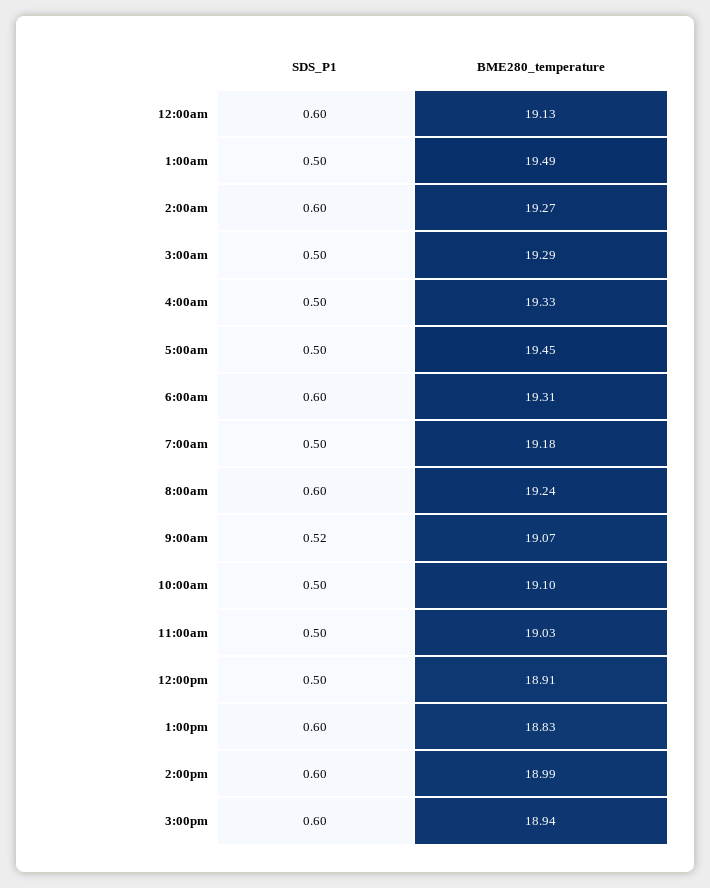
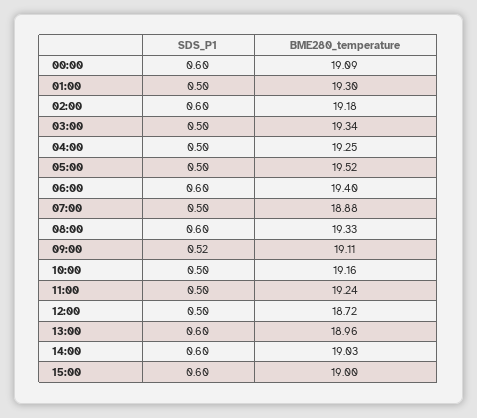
BME280_temperature, 12:00am: 19.13 -> 19.09
BME280_temperature, 1:00am: 19.49 -> 19.3
BME280_temperature, 2:00am: 19.27 -> 19.18
BME280_temperature, 3:00am: 19.29 -> 19.34
BME280_temperature, 4:00am: 19.33 -> 19.25
BME280_temperature, 5:00am: 19.45 -> 19.52
BME280_temperature, 6:00am: 19.31 -> 19.4
BME280_temperature, 7:00am: 19.18 -> 18.88
BME280_temperature, 8:00am: 19.24 -> 19.33
BME280_temperature, 9:00am: 19.07 -> 19.11
BME280_temperature, 10:00am: 19.1 -> 19.16
BME280_temperature, 11:00am: 19.03 -> 19.24
BME280_temperature, 12:00pm: 18.91 -> 18.72
BME280_temperature, 1:00pm: 18.83 -> 18.96
BME280_temperature, 2:00pm: 18.99 -> 19.03
BME280_temperature, 3:00pm: 18.94 -> 19

